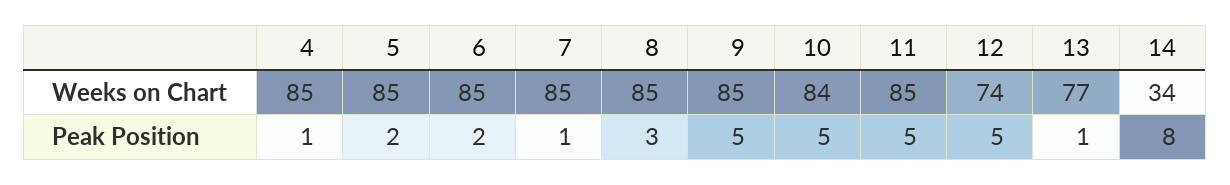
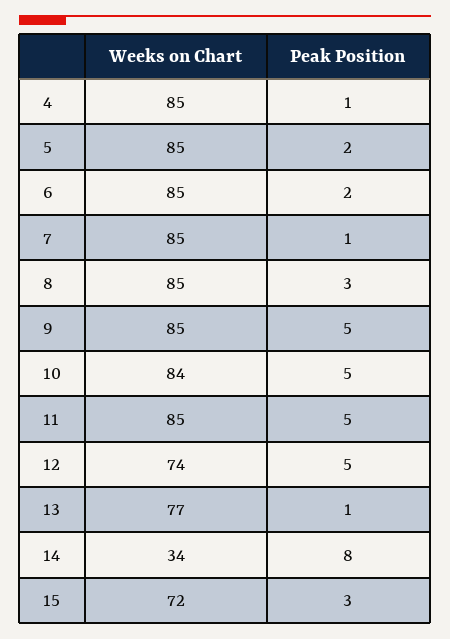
15, Weeks on Chart: none -> 72
15, Peak Position: none -> 3

